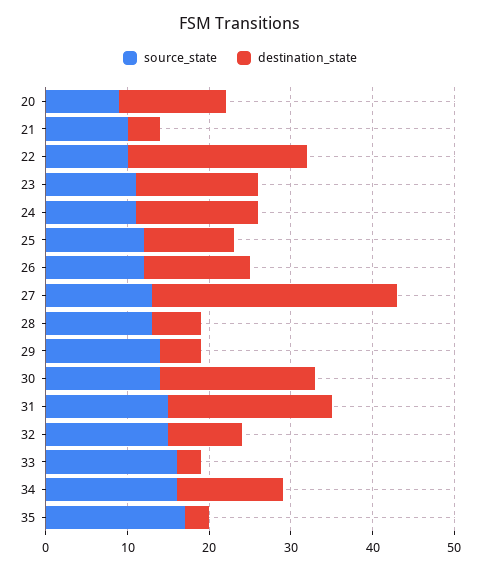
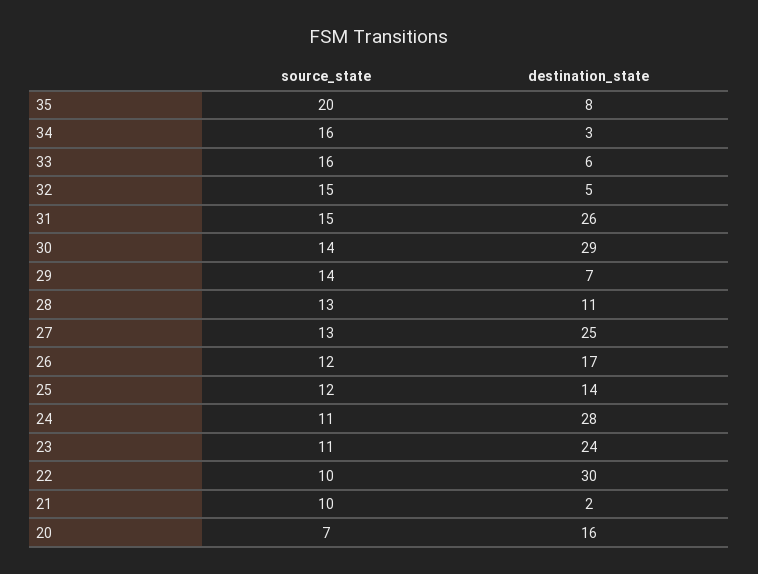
source_state, 20: 9 -> 7
destination_state, 20: 13 -> 16
destination_state, 21: 4 -> 2
destination_state, 22: 22 -> 30
destination_state, 23: 15 -> 24
destination_state, 24: 15 -> 28
destination_state, 25: 11 -> 14
destination_state, 26: 13 -> 17
destination_state, 27: 30 -> 25
destination_state, 28: 6 -> 11
destination_state, 29: 5 -> 7
destination_state, 30: 19 -> 29
destination_state, 31: 20 -> 26
destination_state, 32: 9 -> 5
destination_state, 33: 3 -> 6
destination_state, 34: 13 -> 3
source_state, 35: 17 -> 20
destination_state, 35: 3 -> 8

